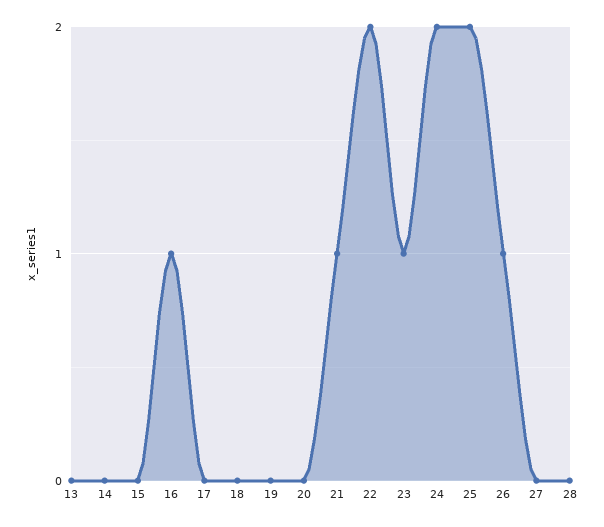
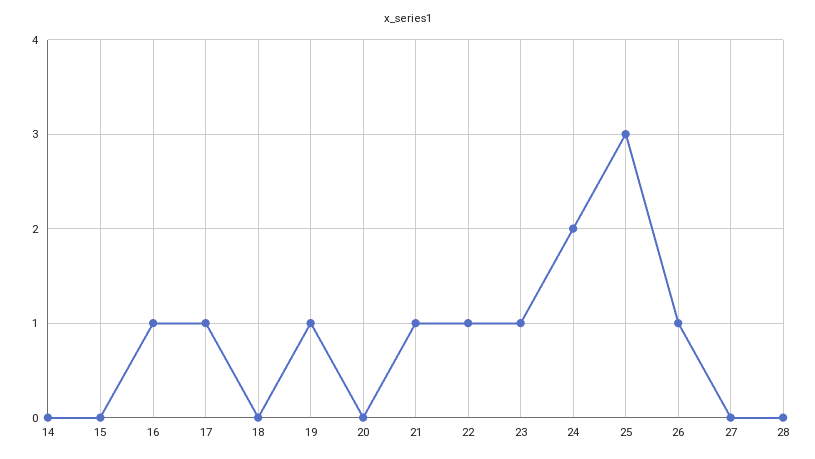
13: 0 -> none
17: 0 -> 1
19: 0 -> 1
22: 2 -> 1
25: 2 -> 3

